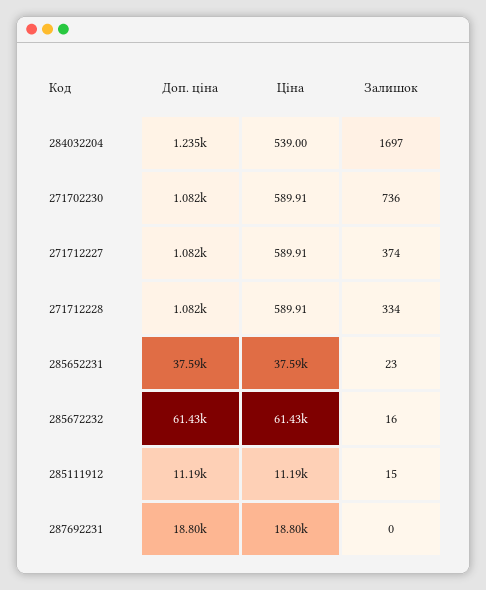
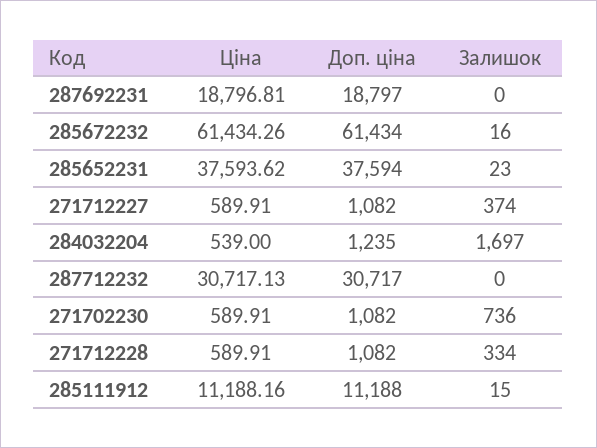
Ціна, 287712232: none -> 30717.13
Доп. ціна, 287712232: none -> 30717
Залишок, 287712232: none -> 0

